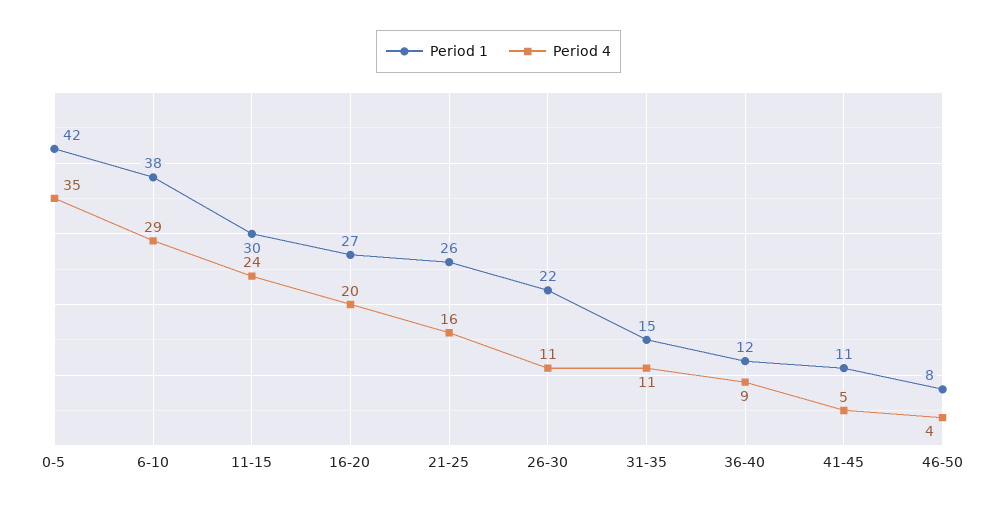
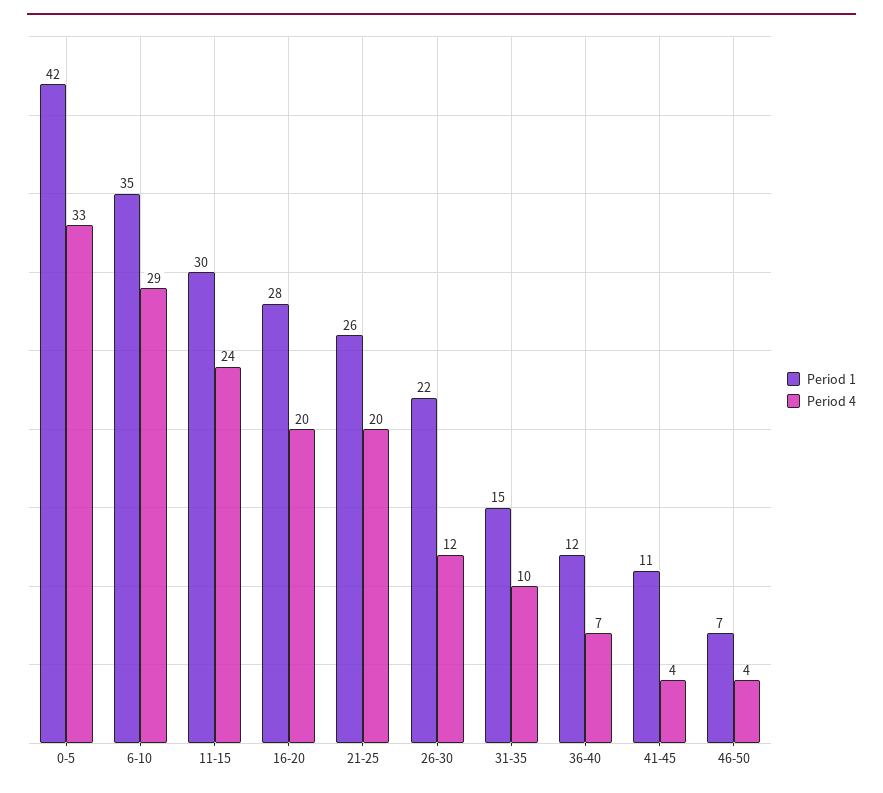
Period 4, 0-5: 35 -> 33
Period 1, 6-10: 38 -> 35
Period 1, 16-20: 27 -> 28
Period 4, 21-25: 16 -> 20
Period 4, 26-30: 11 -> 12
Period 4, 31-35: 11 -> 10
Period 4, 36-40: 9 -> 7
Period 4, 41-45: 5 -> 4
Period 1, 46-50: 8 -> 7

